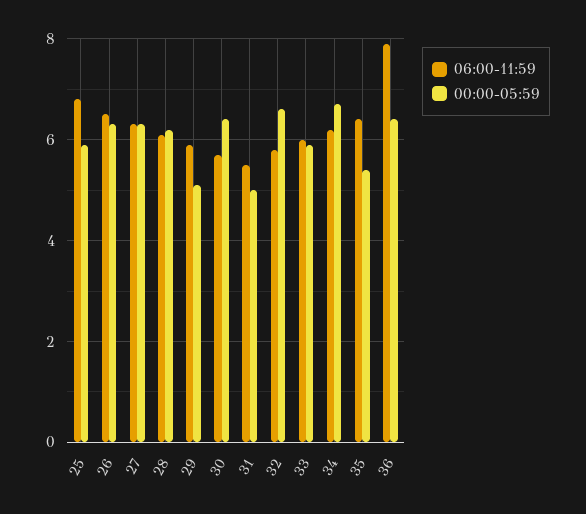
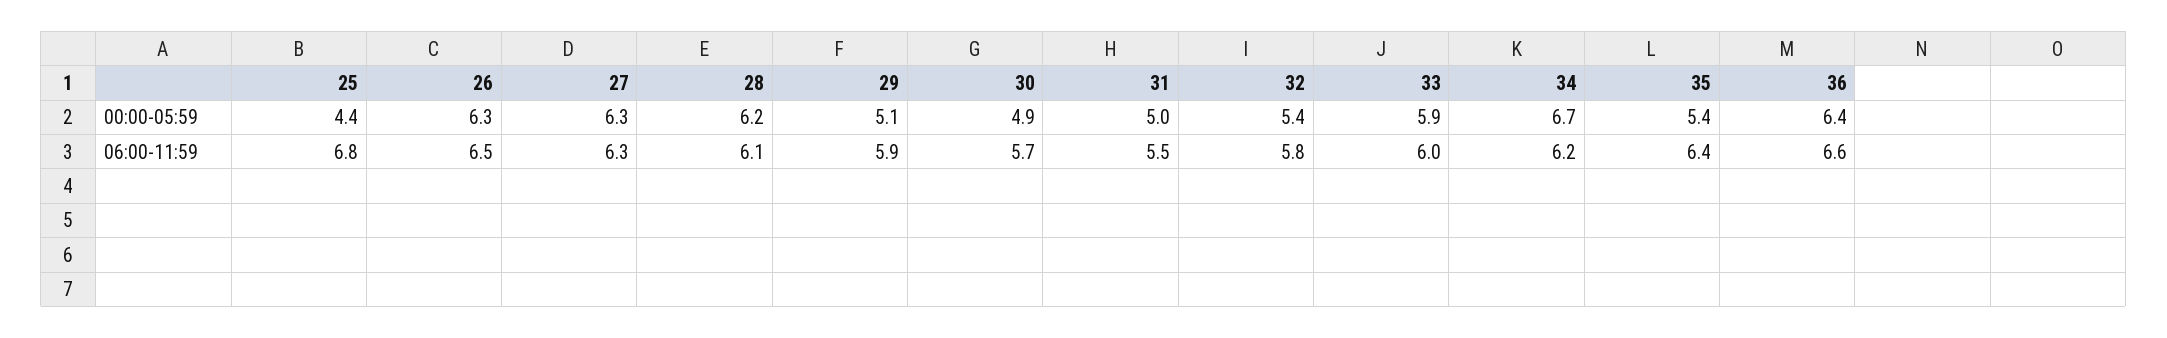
00:00-05:59, 25: 6 -> 4.4
00:00-05:59, 30: 6.5 -> 4.9
00:00-05:59, 32: 6.5 -> 5.4
06:00-11:59, 36: 8 -> 6.6

